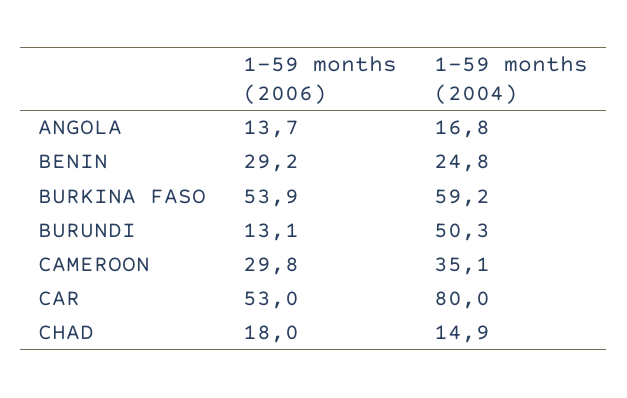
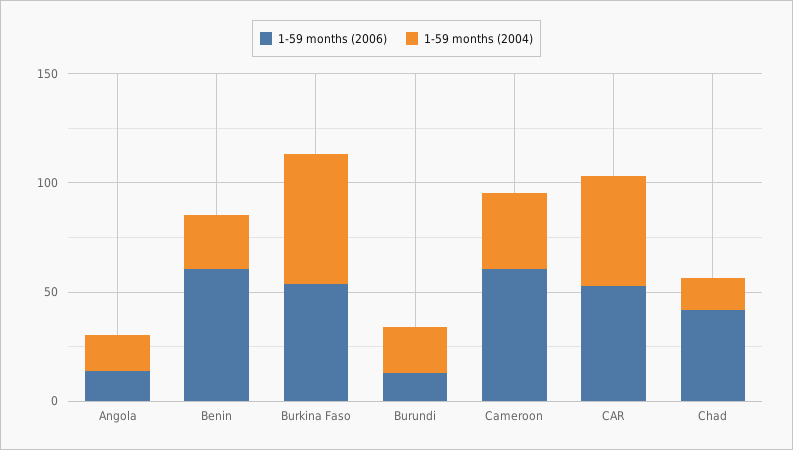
1-59 months (2006), BENIN: 29.2 -> 60
1-59 months (2004), BURUNDI: 50.3 -> 20
1-59 months (2006), CAMEROON: 29.8 -> 60
1-59 months (2004), CAR: 80 -> 50
1-59 months (2006), CHAD: 18 -> 40

